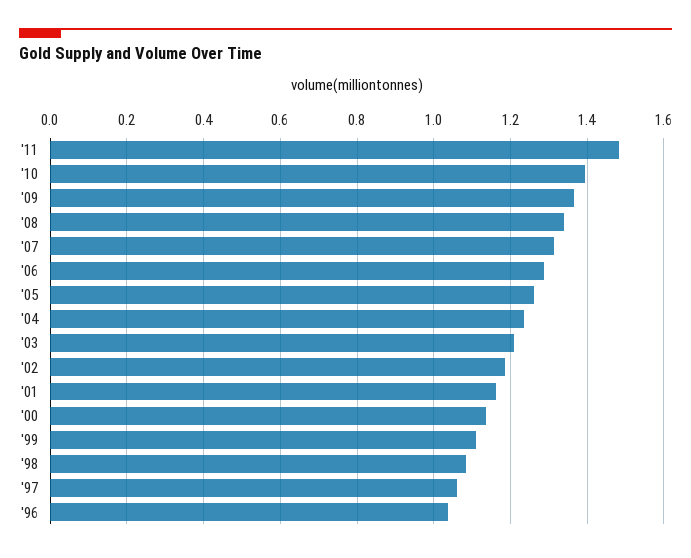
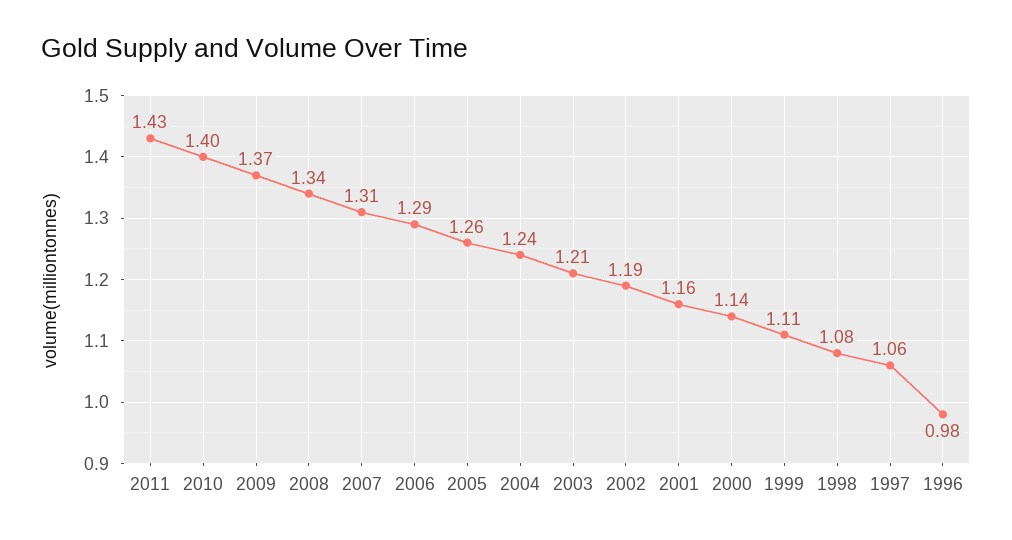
'11: 1.48 -> 1.43
'96: 1.04 -> 0.98

